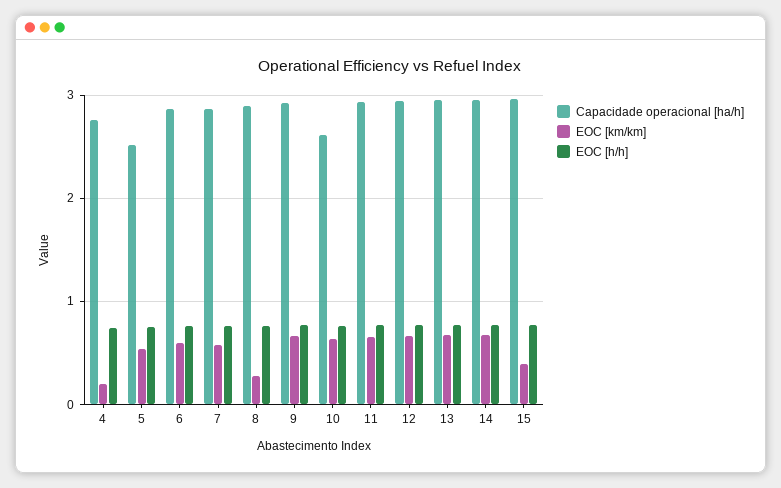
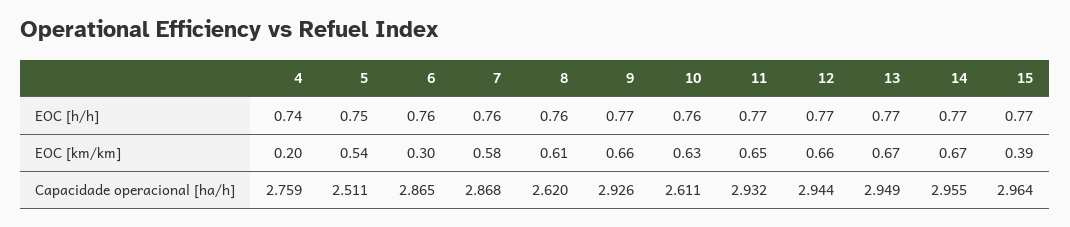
EOC [km/km], 6: 0.6 -> 0.3
Capacidade operacional [ha/h], 8: 2.9 -> 2.62
EOC [km/km], 8: 0.3 -> 0.61

